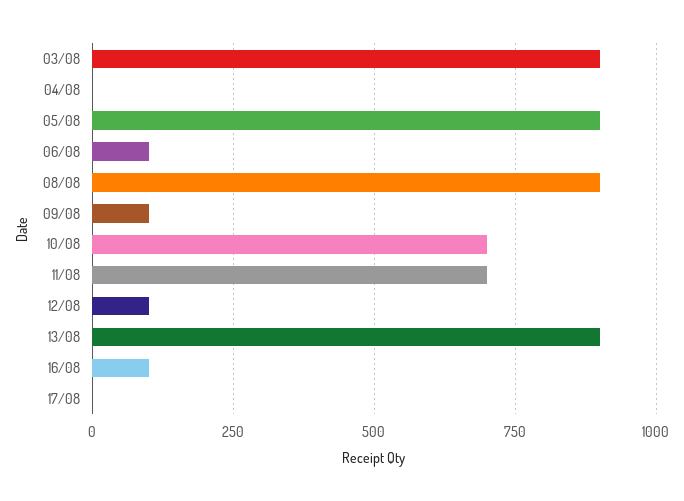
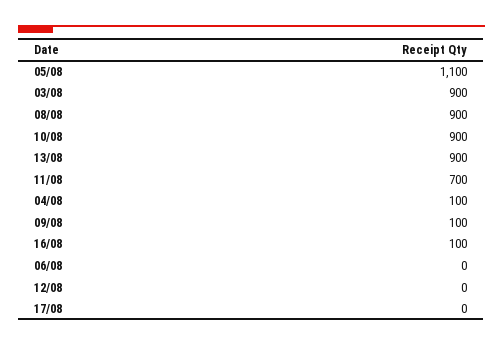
04/08: 0 -> 100
05/08: 900 -> 1100
06/08: 100 -> 0
10/08: 700 -> 900
12/08: 100 -> 0

